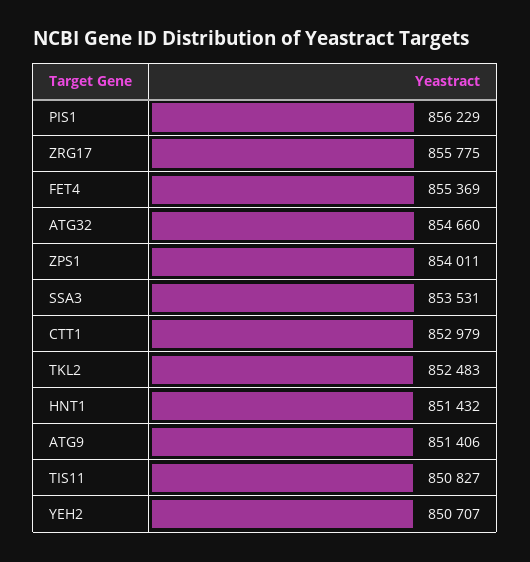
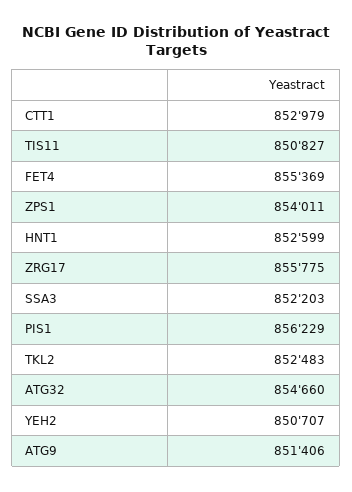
SSA3: 853531 -> 852203
HNT1: 851432 -> 852599

